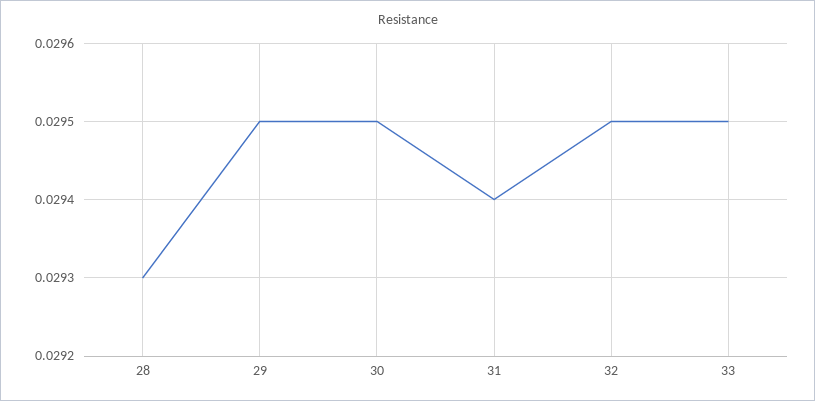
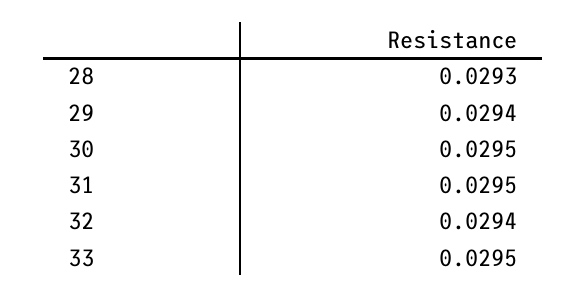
29: 0.0295 -> 0.0294
31: 0.0294 -> 0.0295
32: 0.0295 -> 0.0294

